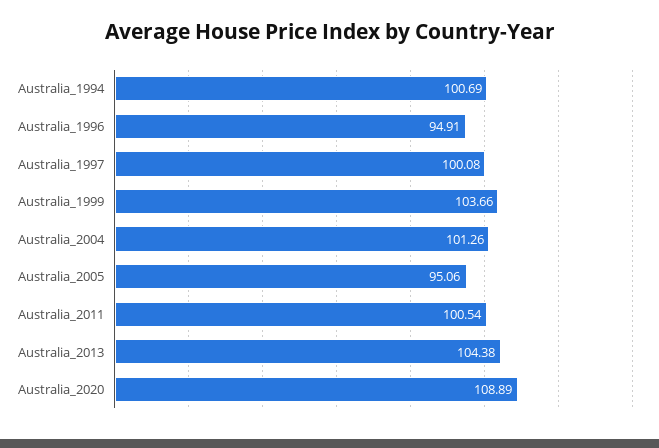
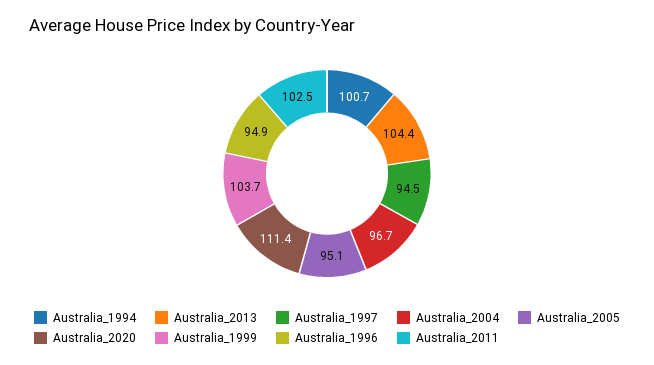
Australia_1997: 100.08 -> 94.5
Australia_2004: 101.26 -> 96.7
Australia_2011: 100.54 -> 102.5
Australia_2020: 108.89 -> 111.4

